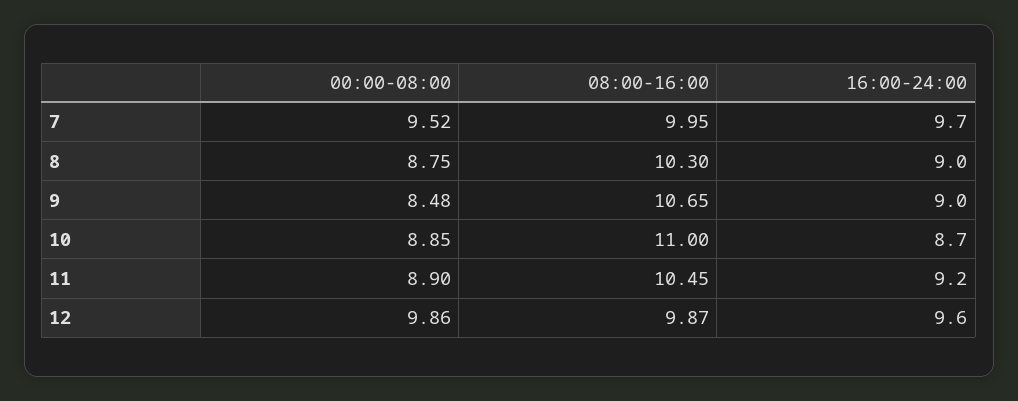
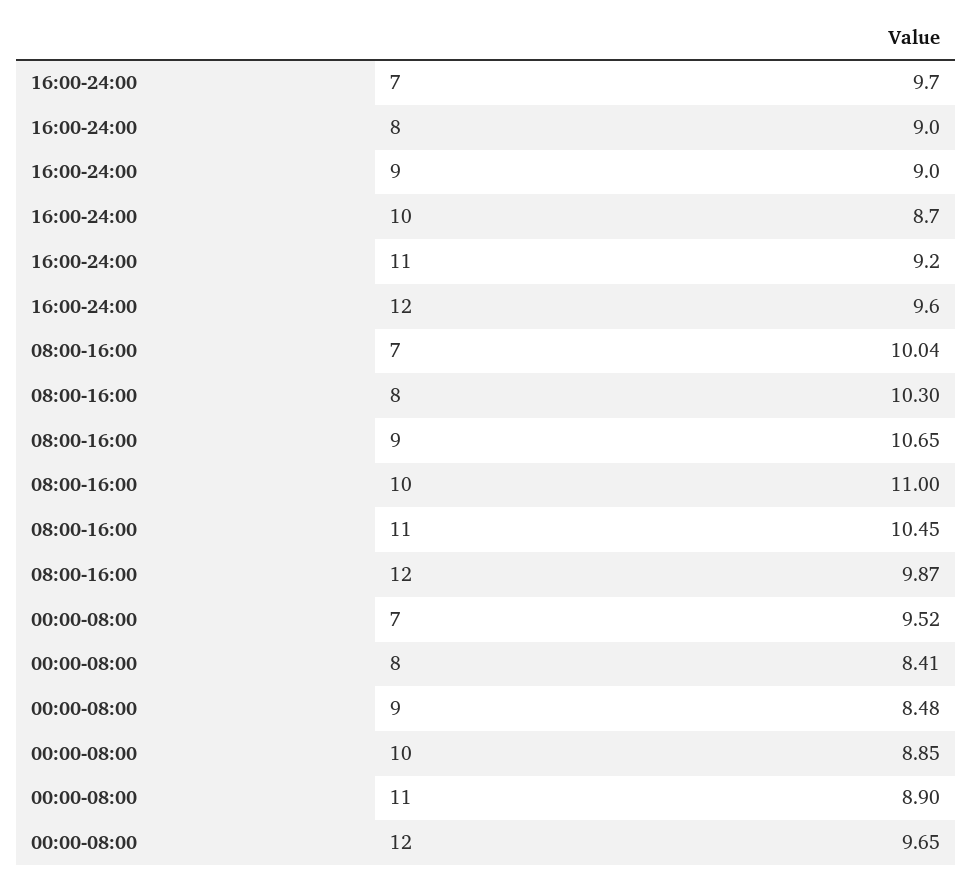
08:00-16:00, 7: 9.95 -> 10.04
00:00-08:00, 8: 8.75 -> 8.41
00:00-08:00, 12: 9.86 -> 9.65

